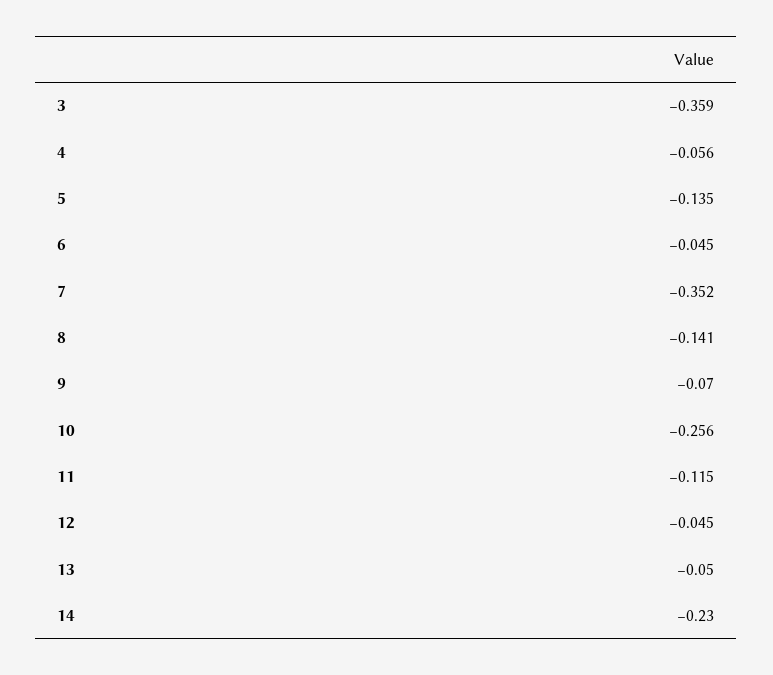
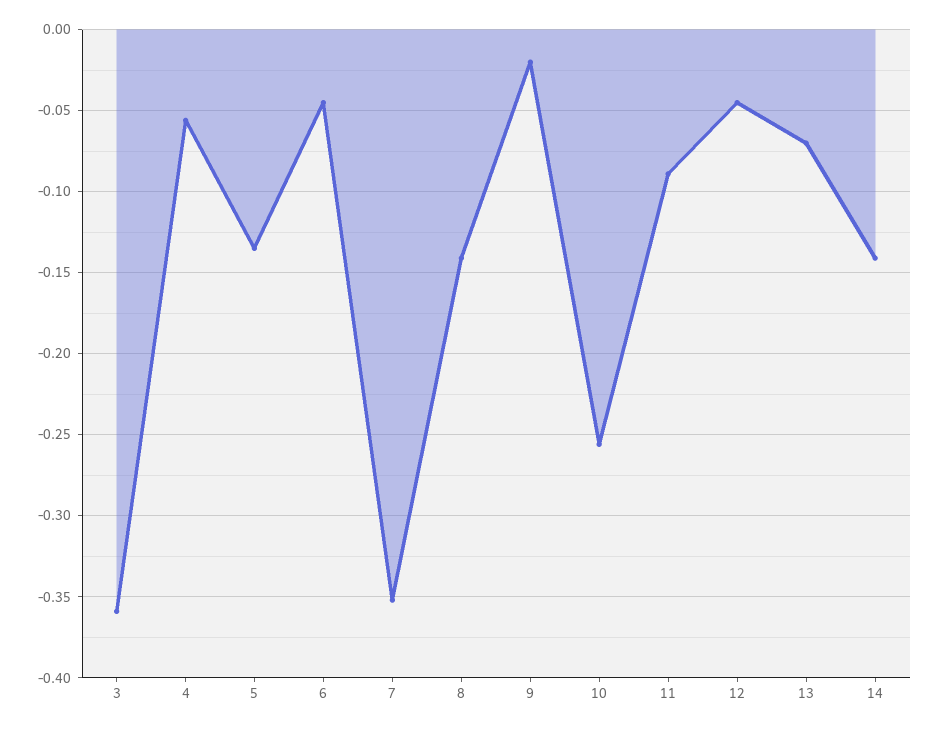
9: -0.07 -> -0.02
11: -0.115 -> -0.09
13: -0.05 -> -0.07
14: -0.23 -> -0.14

